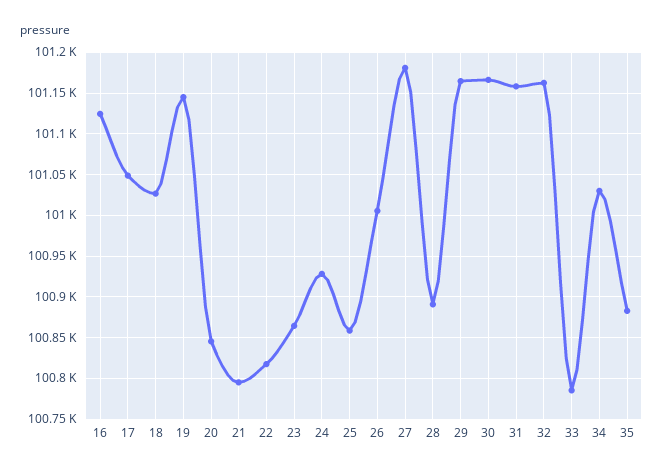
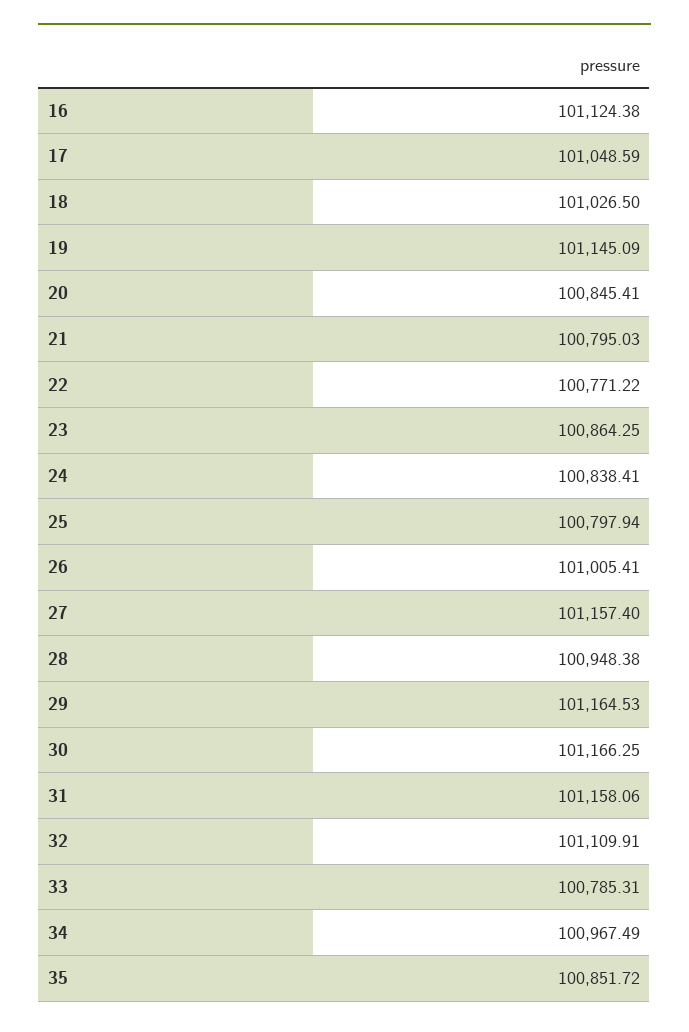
22: 100820 -> 100771.22
24: 100930 -> 100838.41
25: 100860 -> 100797.94
27: 101180 -> 101157.4
28: 100890 -> 100948.38
32: 101160 -> 101109.91
34: 101030 -> 100967.49
35: 100880 -> 100851.72

